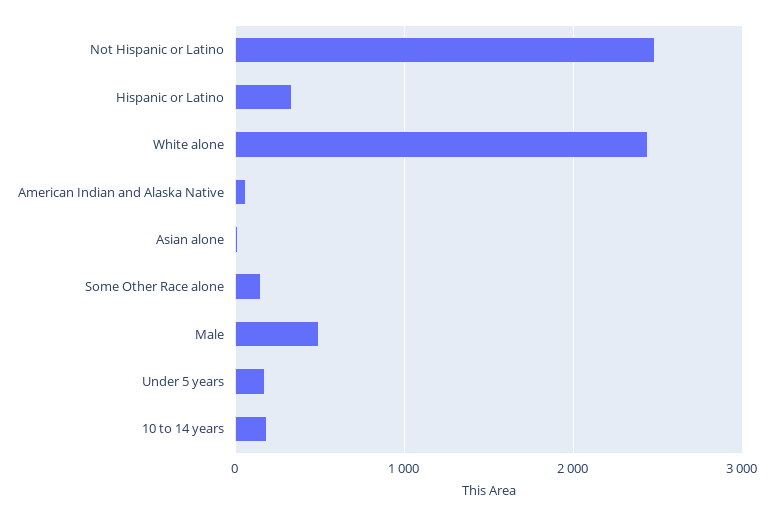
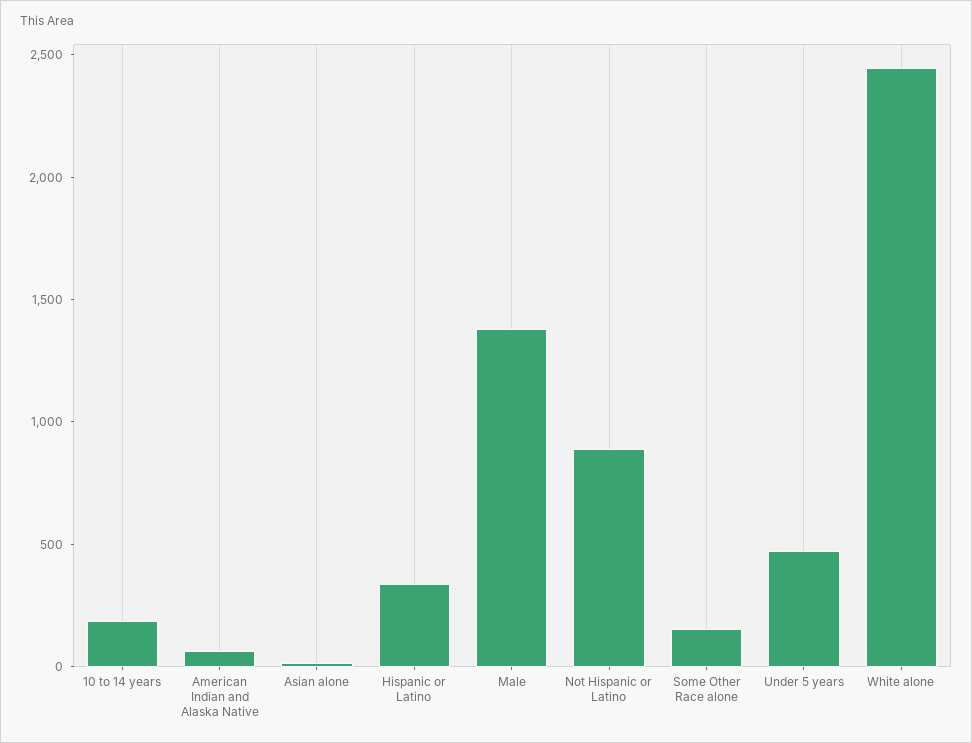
Not Hispanic or Latino: 2500 -> 900
Male: 500 -> 1400
Under 5 years: 200 -> 500

